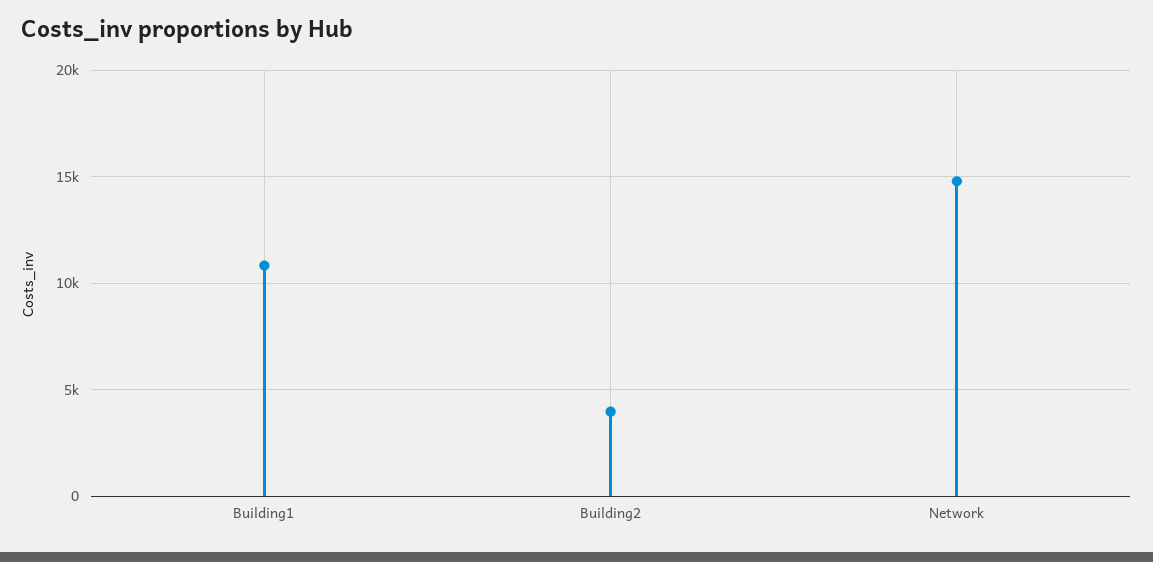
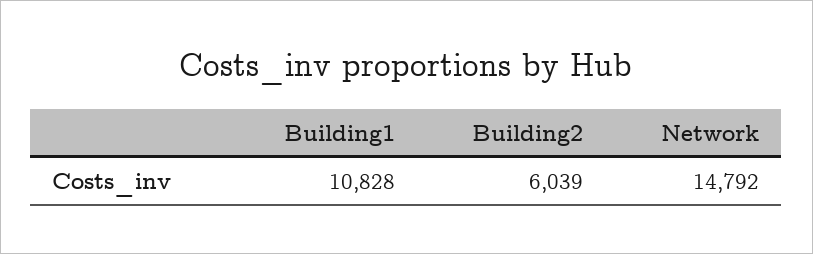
Building2: 4000 -> 6039

